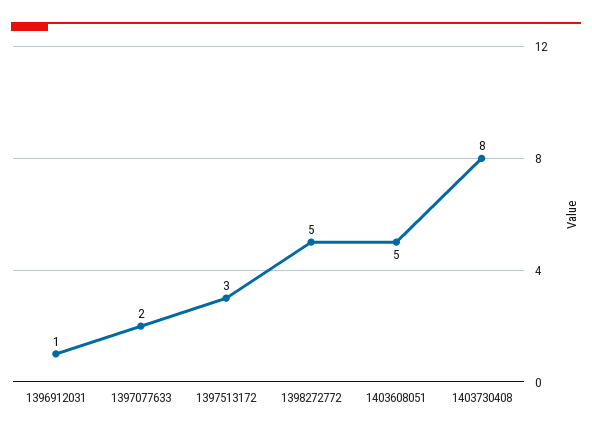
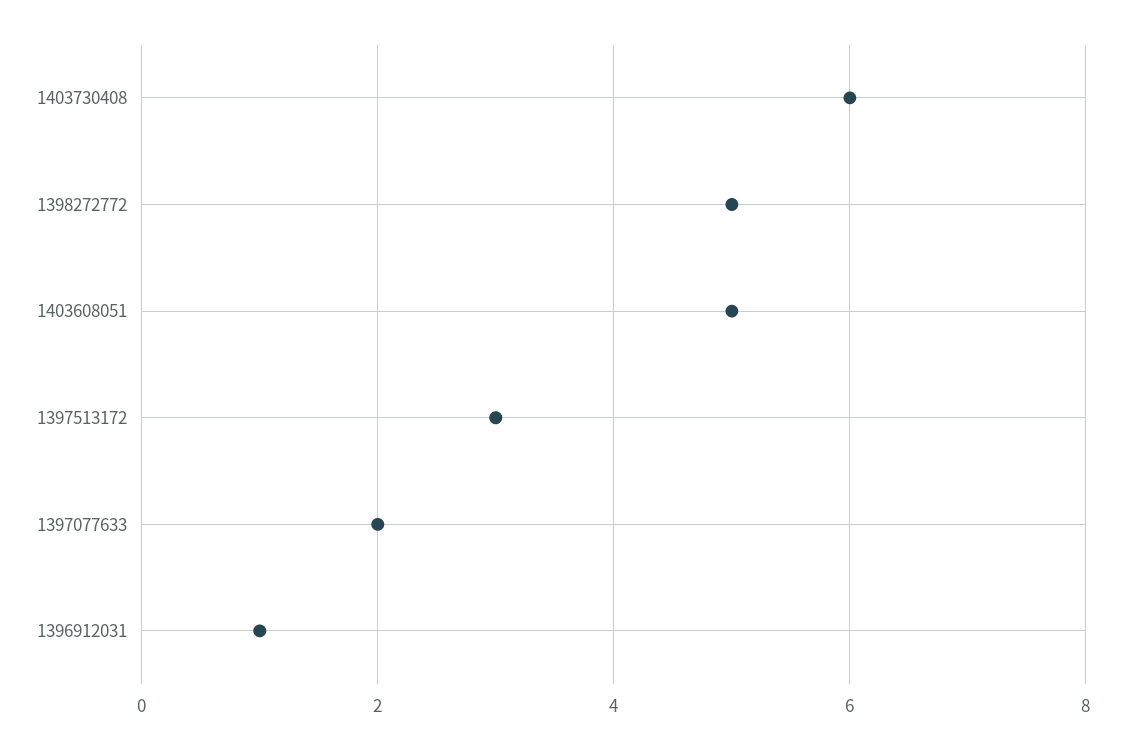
1403730408: 8 -> 6

